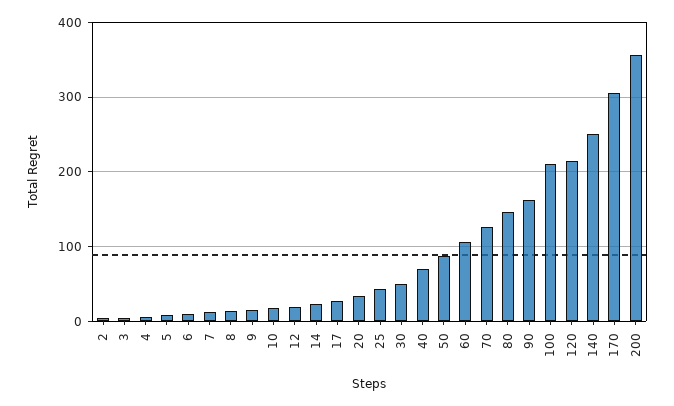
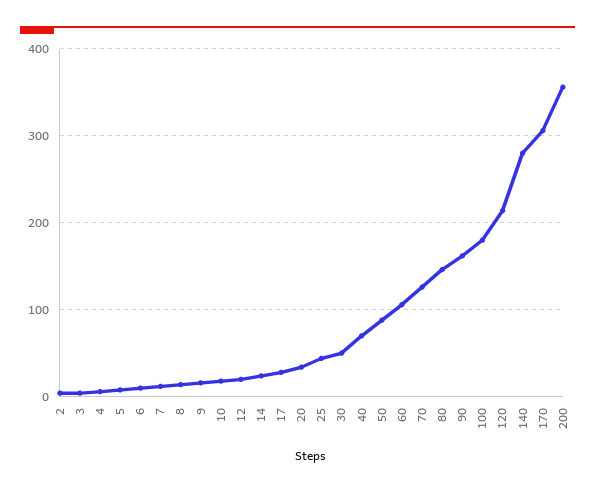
100: 210 -> 180
140: 250 -> 280

